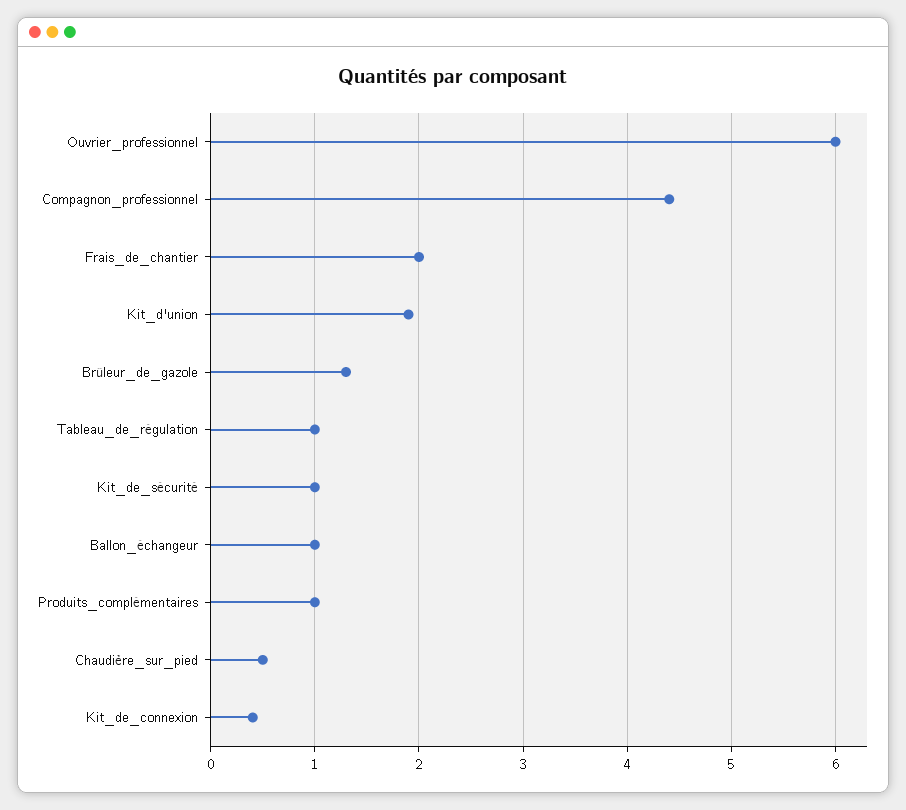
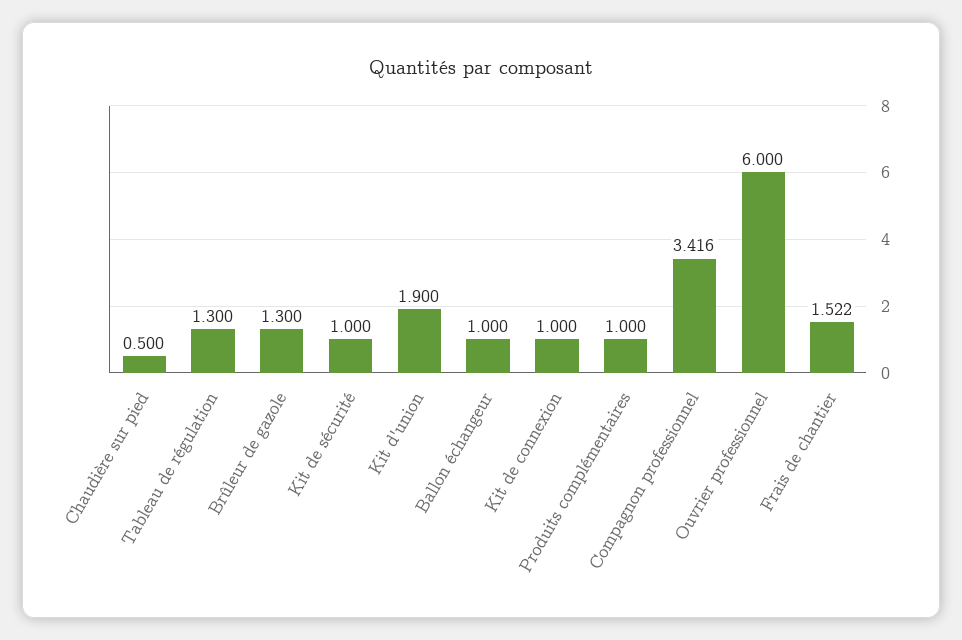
Compagnon_professionnel: 4.4 -> 3.416
Frais_de_chantier: 2 -> 1.522
Tableau_de_régulation: 1 -> 1.3
Kit_de_connexion: 0.4 -> 1

